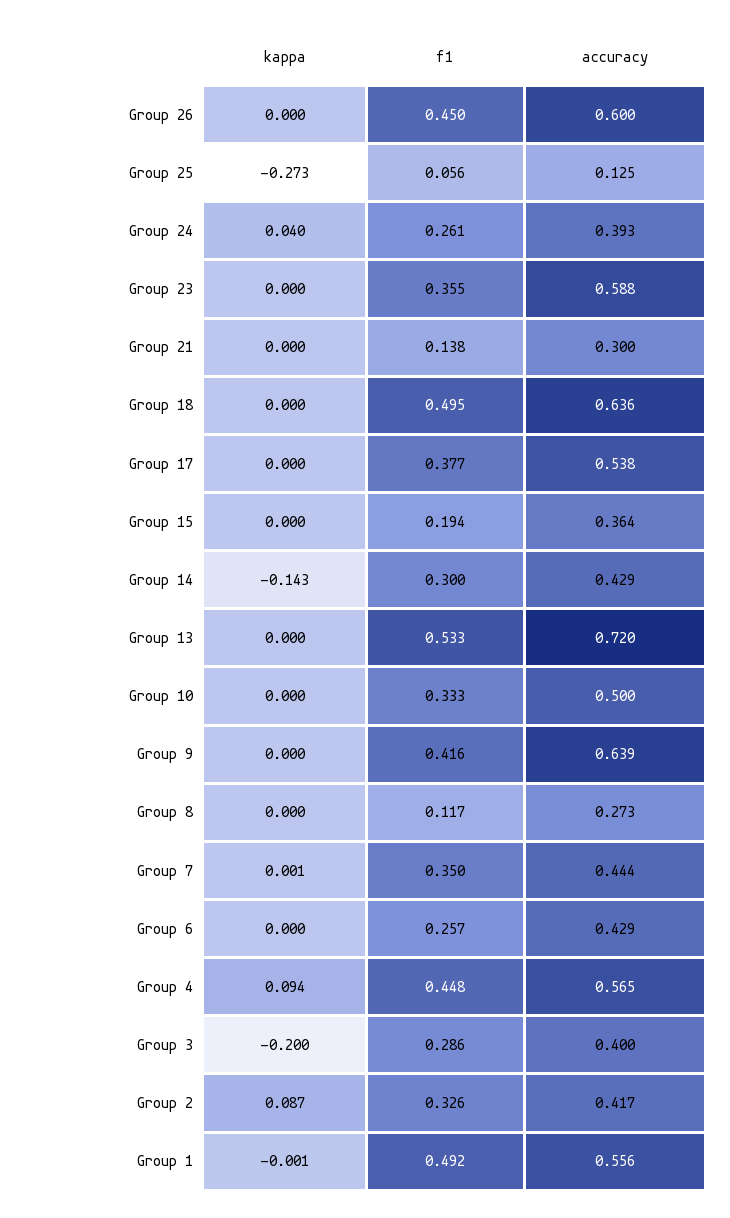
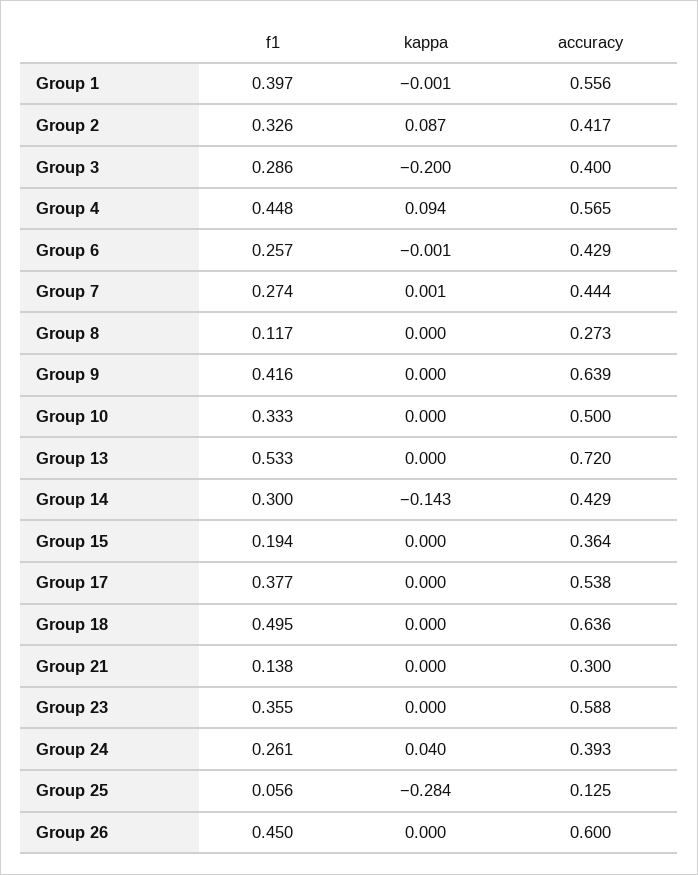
kappa, Group 25: -0.273 -> -0.284
f1, Group 7: 0.35 -> 0.274
kappa, Group 6: 0 -> -0.001
f1, Group 1: 0.492 -> 0.397

